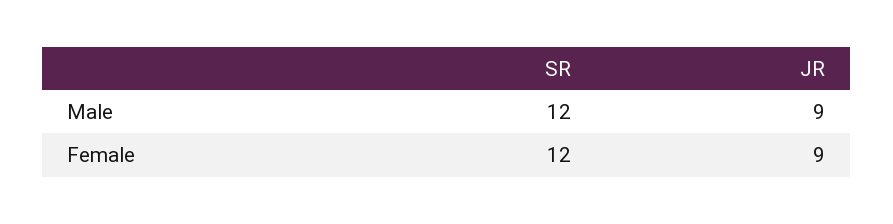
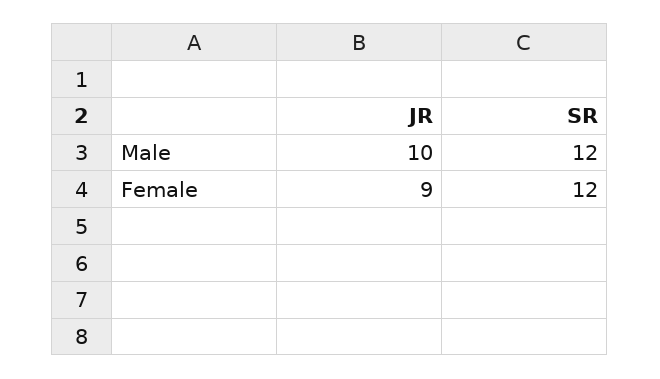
JR, Male: 9 -> 10

